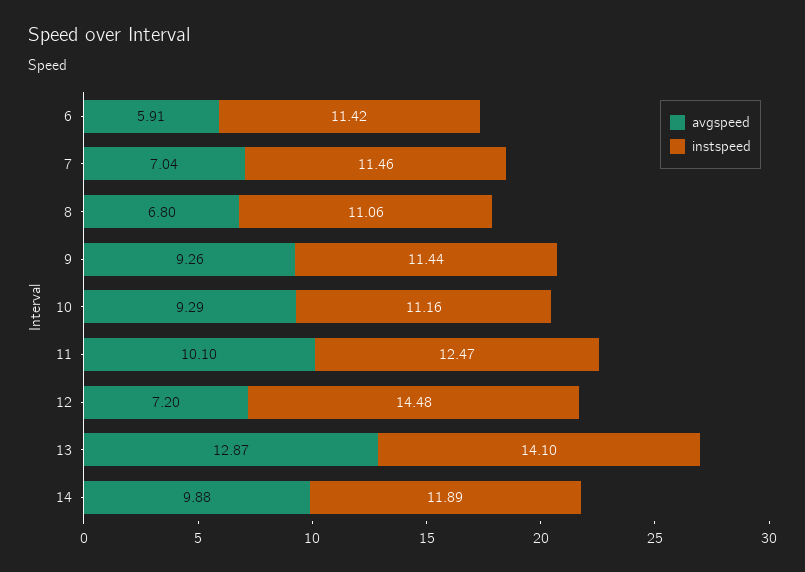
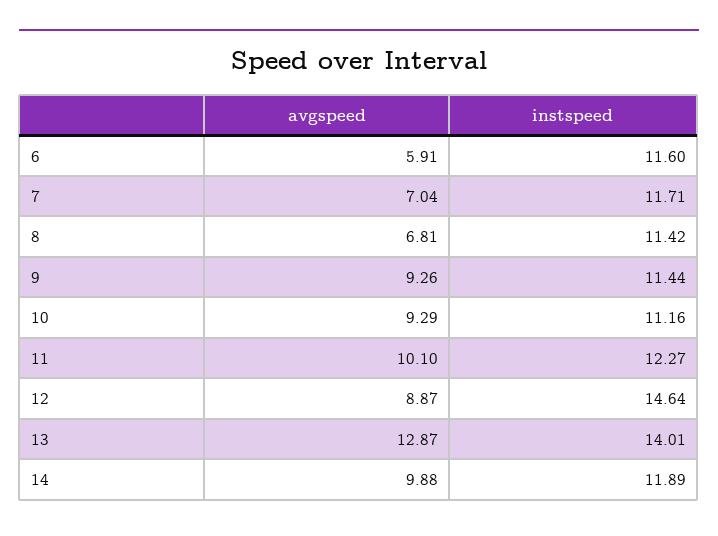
instspeed, 6: 11.42 -> 11.6
instspeed, 7: 11.46 -> 11.71
avgspeed, 8: 6.8 -> 6.81
instspeed, 8: 11.06 -> 11.42
instspeed, 11: 12.47 -> 12.27
avgspeed, 12: 7.2 -> 8.87
instspeed, 12: 14.48 -> 14.64
instspeed, 13: 14.1 -> 14.01

